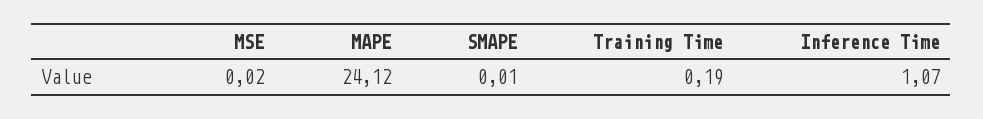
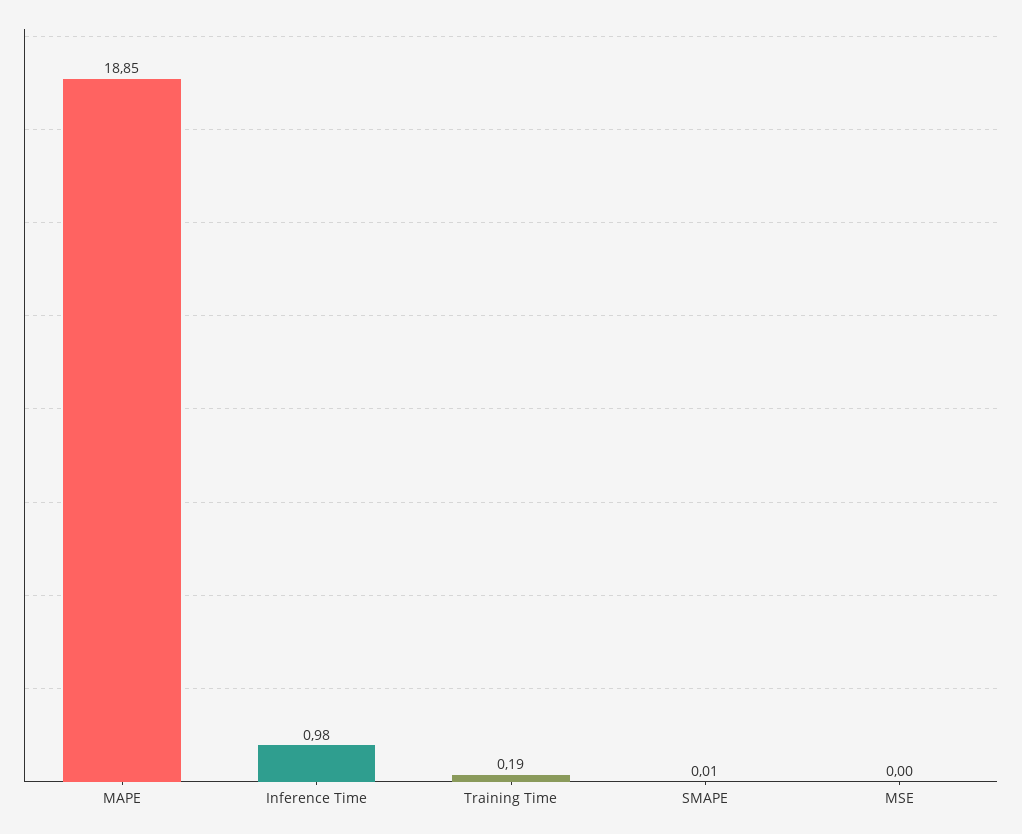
MSE: 0.02 -> 0
MAPE: 24.12 -> 18.85
Inference Time: 1.07 -> 0.98

